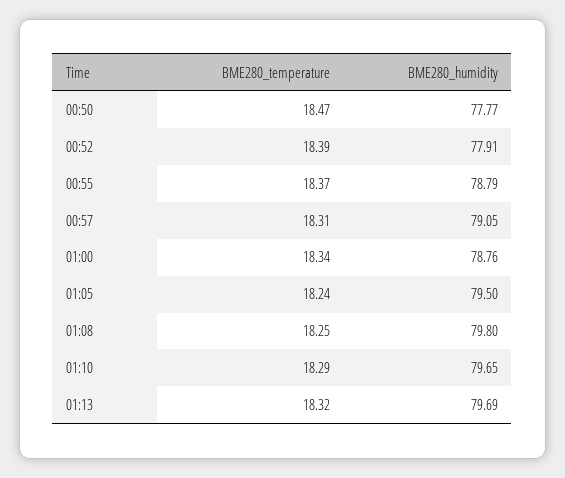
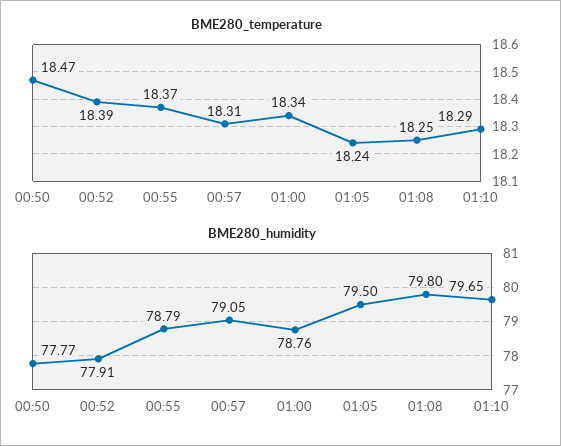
BME280_temperature, 01:13: 18.32 -> none
BME280_humidity, 01:13: 79.69 -> none

